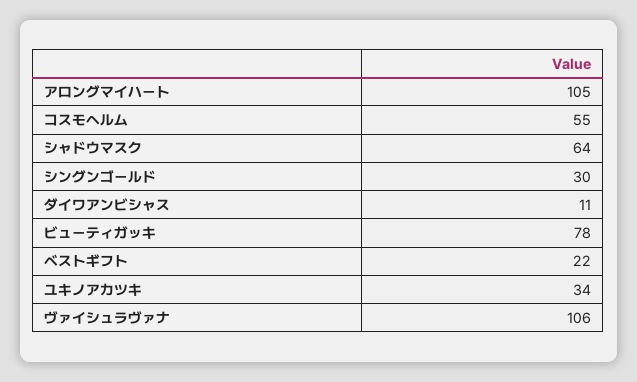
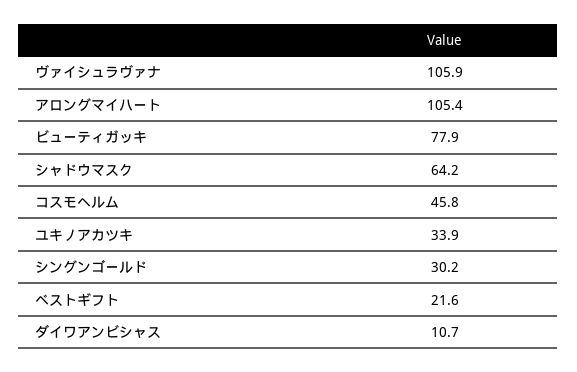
コスモヘルム: 55 -> 45.8

